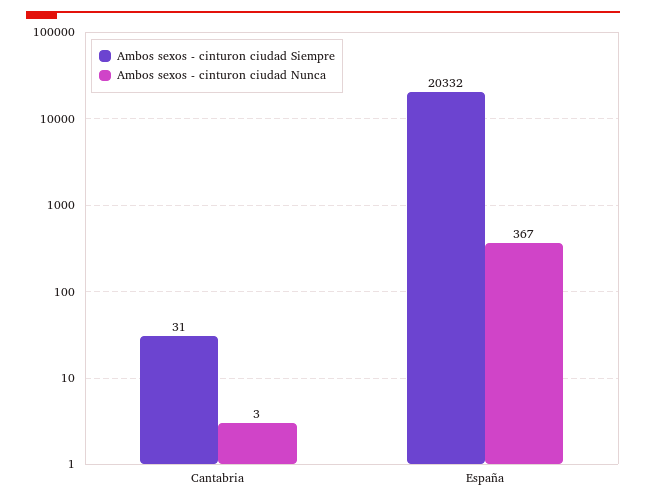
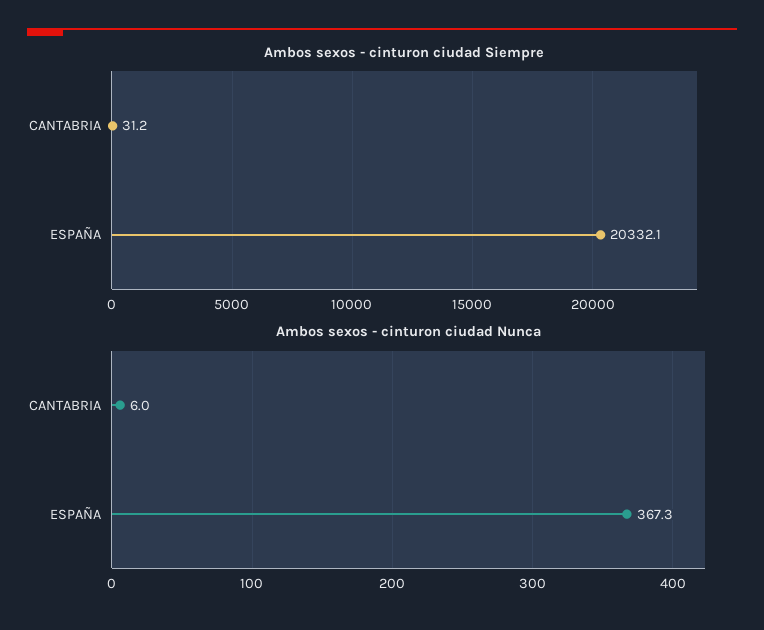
Ambos sexos - cinturon ciudad Nunca, Cantabria: 3 -> 6

